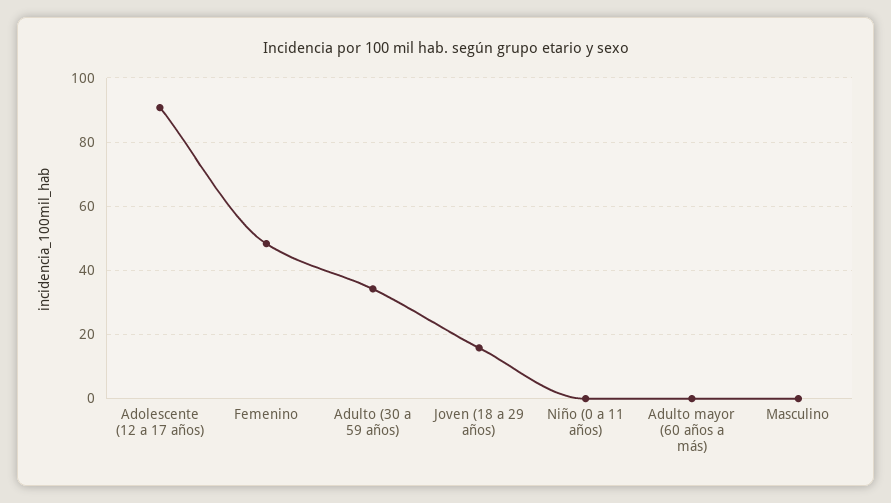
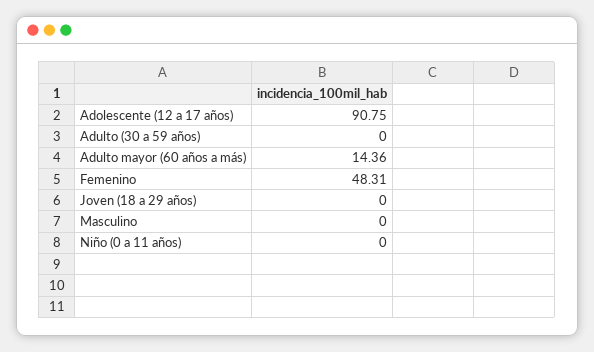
Adulto (30 a 59 años): 34 -> 0
Joven (18 a 29 años): 16 -> 0
Adulto mayor (60 años a más): 0 -> 14.36

